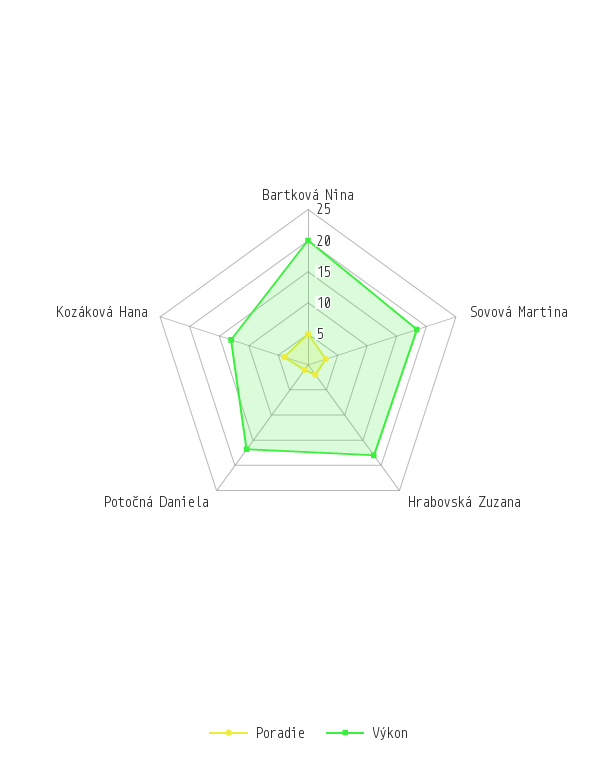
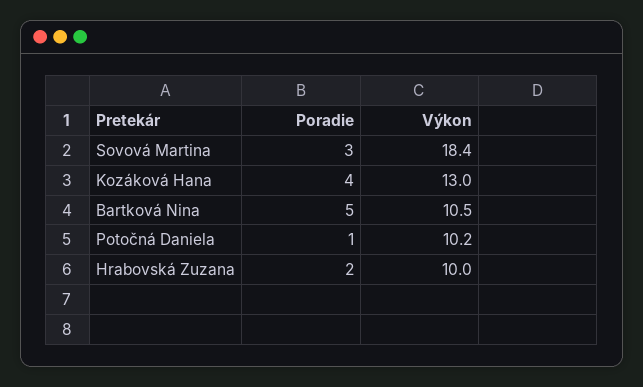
Výkon, Bartková Nina: 20 -> 10.5
Výkon, Hrabovská Zuzana: 17.5 -> 10
Výkon, Potočná Daniela: 17.5 -> 10.2

